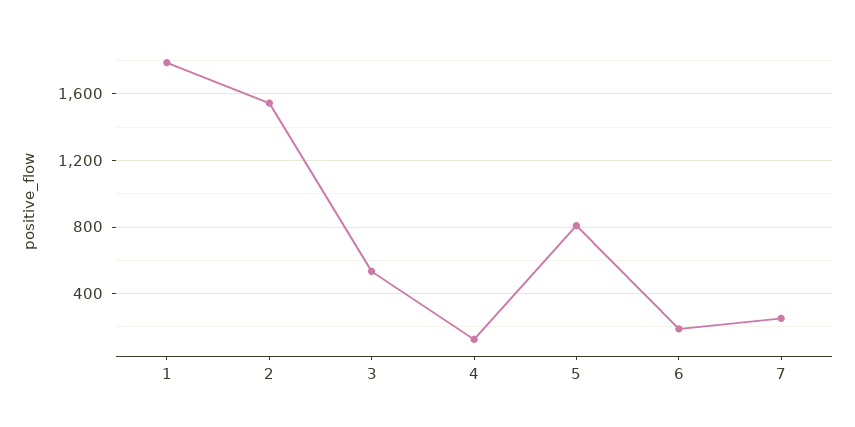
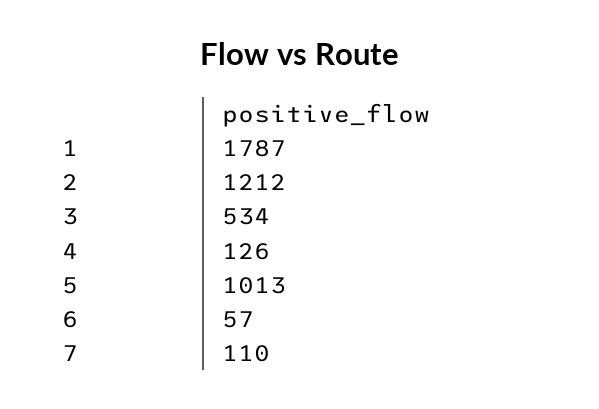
2: 1550 -> 1212
5: 800 -> 1013
6: 200 -> 57
7: 250 -> 110

